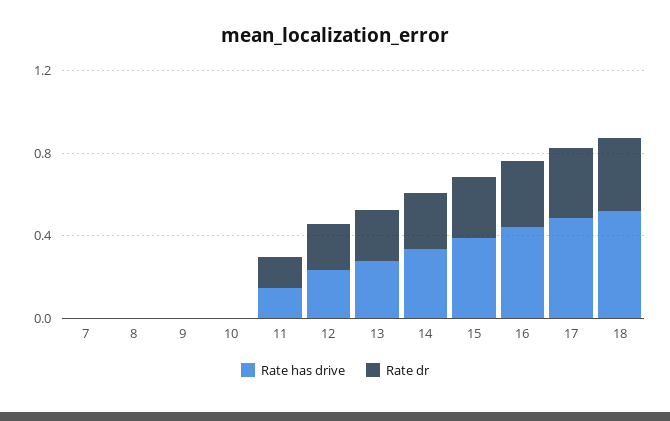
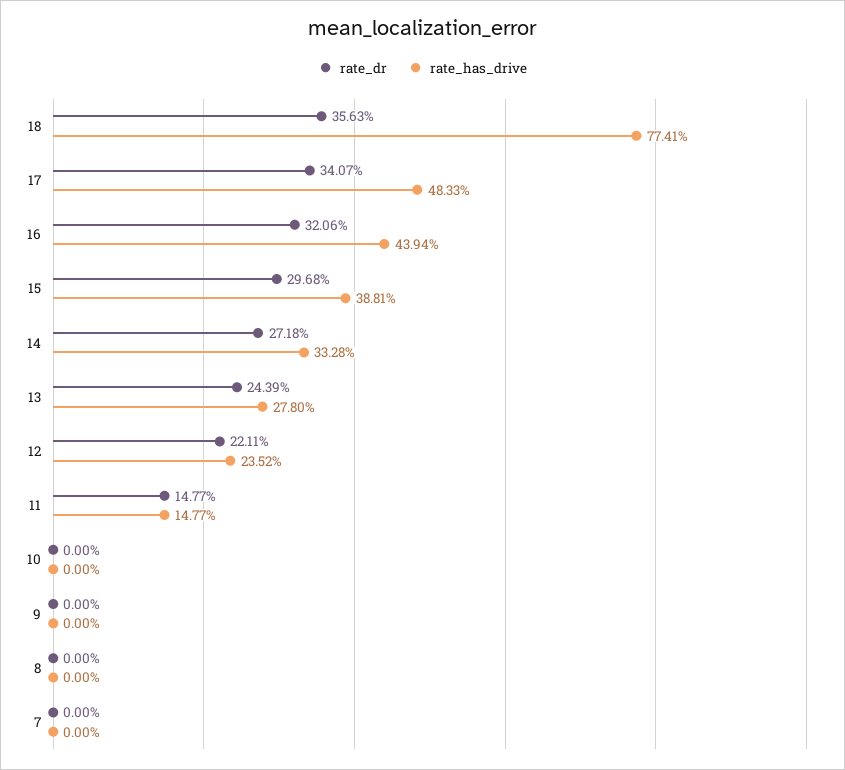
Rate has drive, 18: 0.5 -> 0.7741

